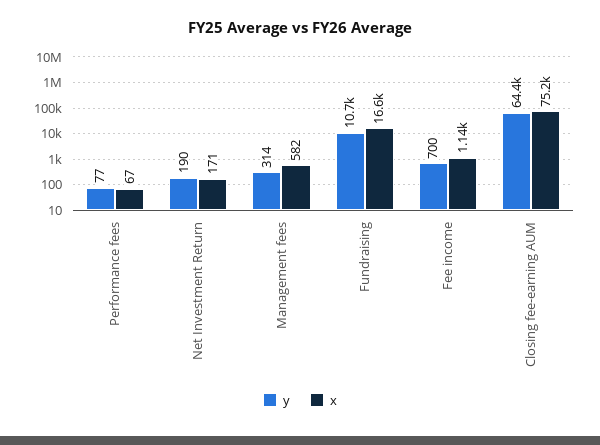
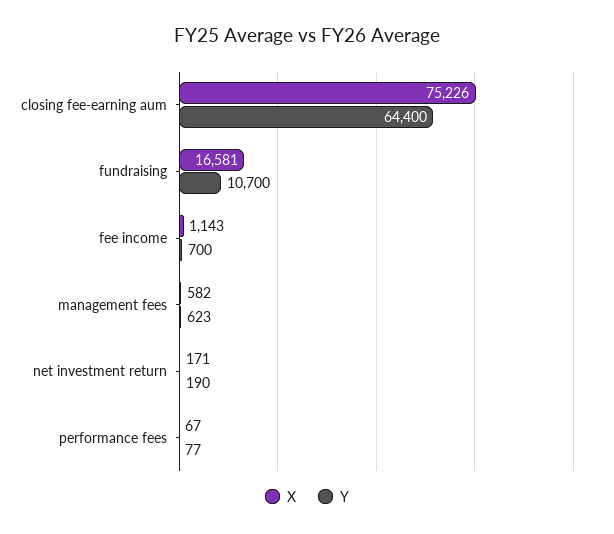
y, Management fees: 314 -> 623

